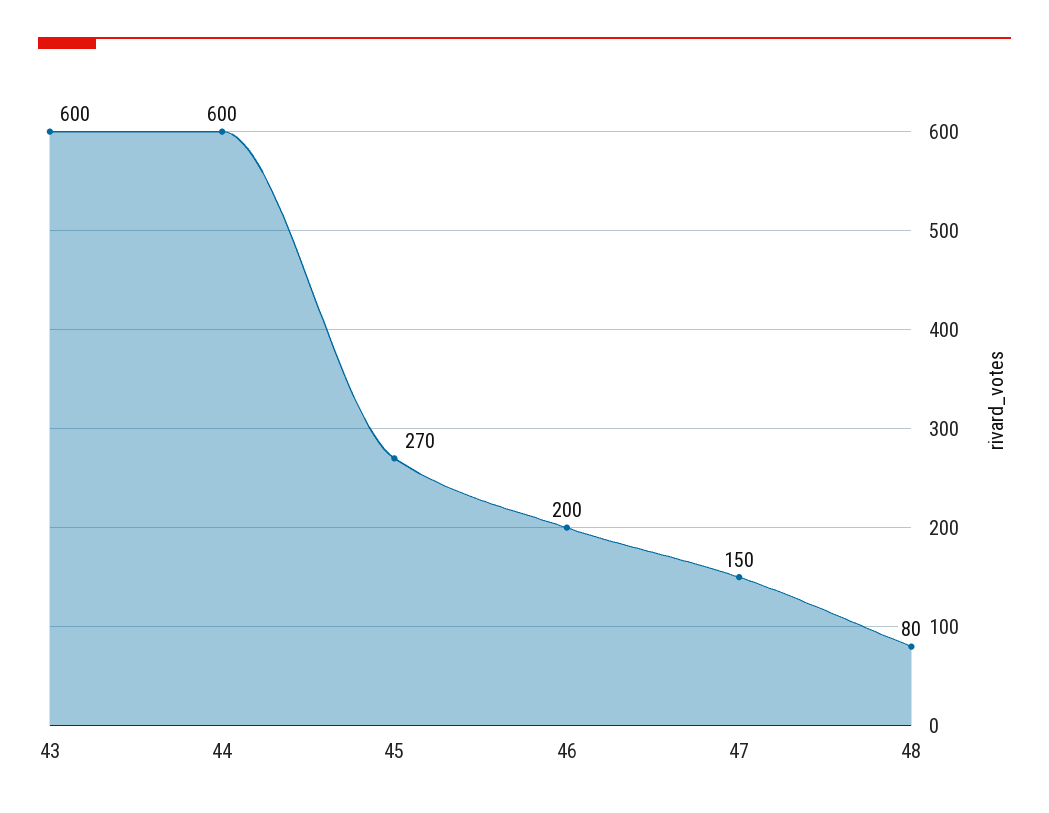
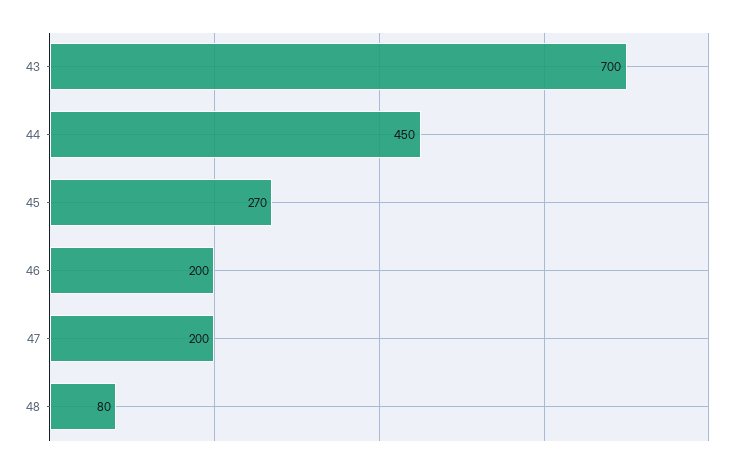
43: 600 -> 700
44: 600 -> 450
47: 150 -> 200

